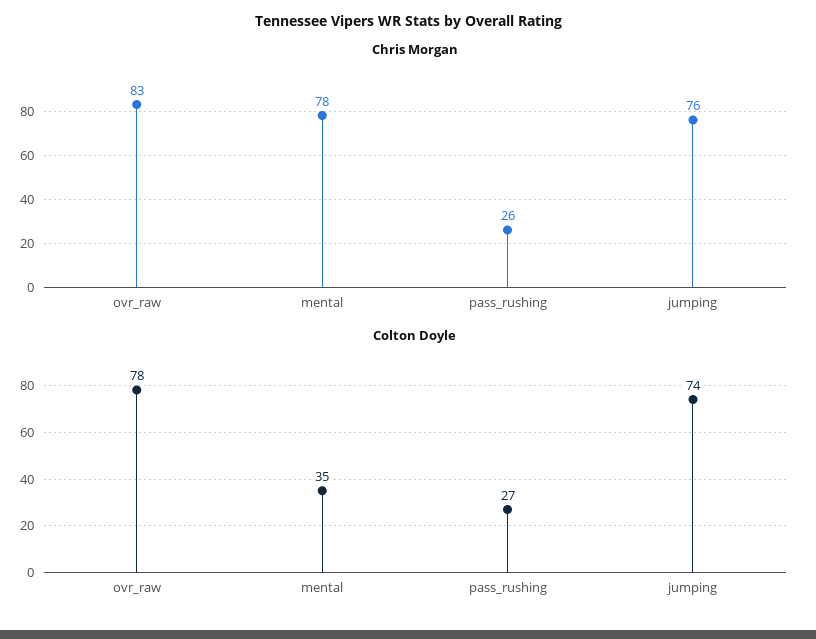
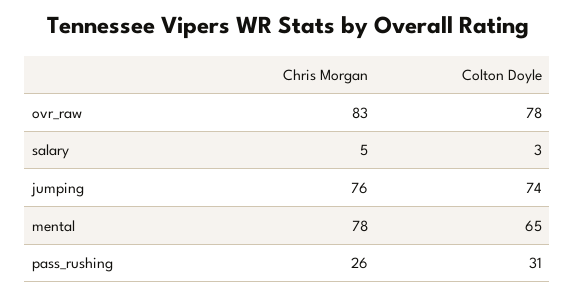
Colton Doyle, mental: 35 -> 65
Colton Doyle, pass_rushing: 27 -> 31
Chris Morgan, salary: none -> 5
Colton Doyle, salary: none -> 3

